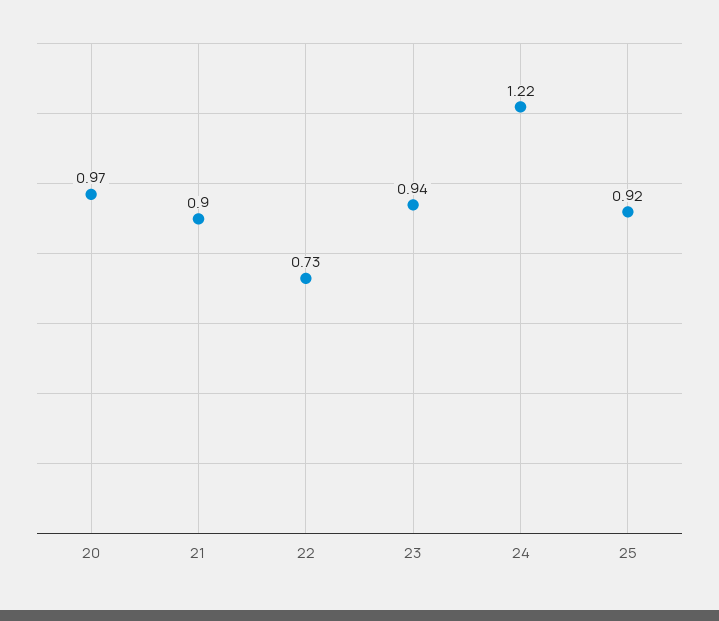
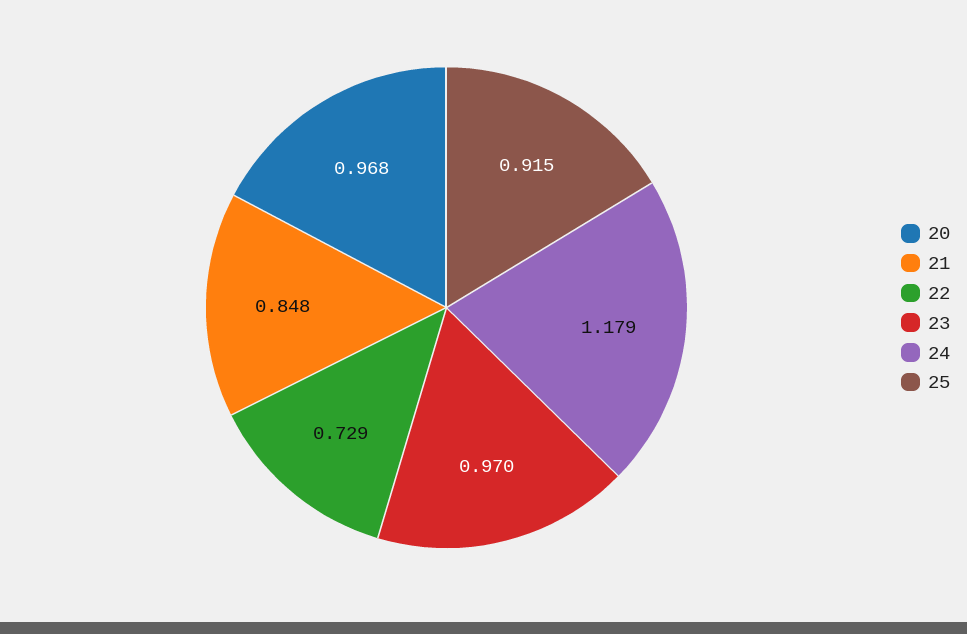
21: 0.9 -> 0.848
23: 0.94 -> 0.97
24: 1.22 -> 1.179

